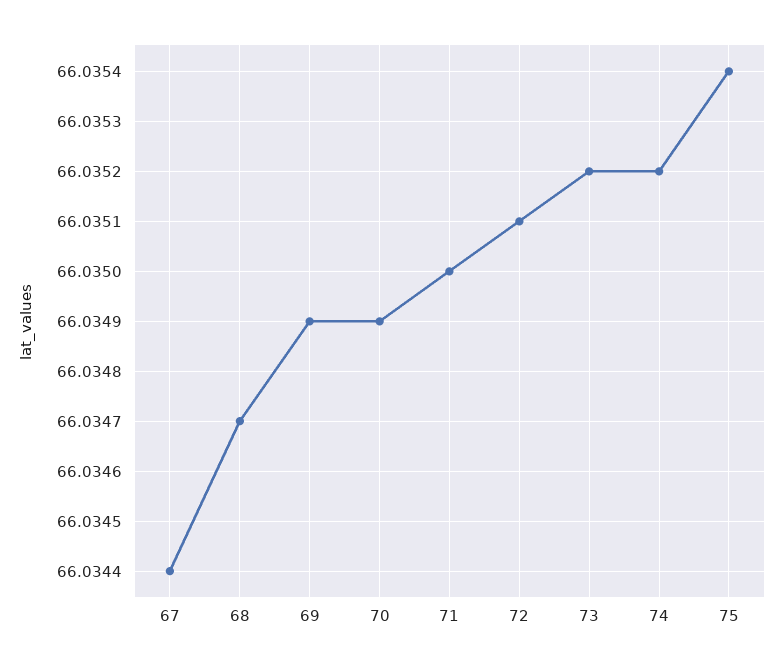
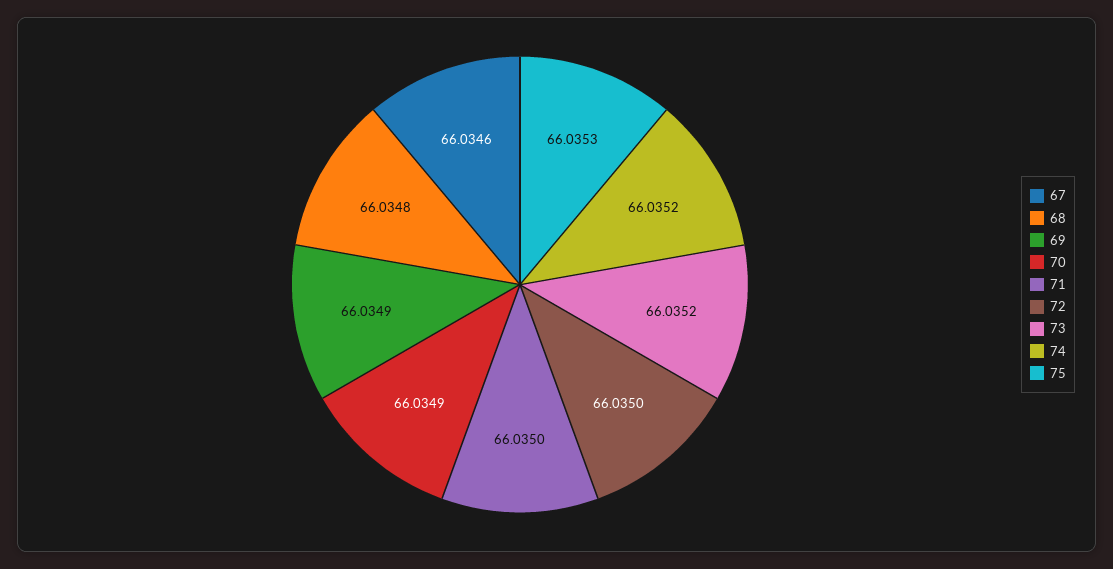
67: 66.0344 -> 66.0346
68: 66.0347 -> 66.0348
72: 66.0351 -> 66.035
75: 66.0354 -> 66.0353

